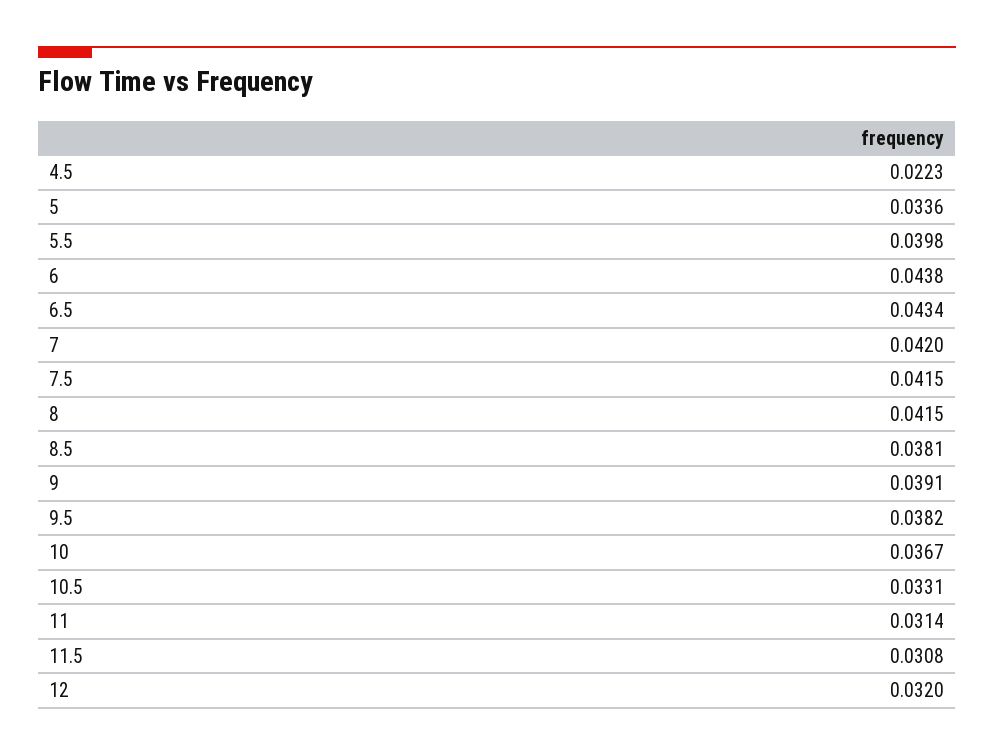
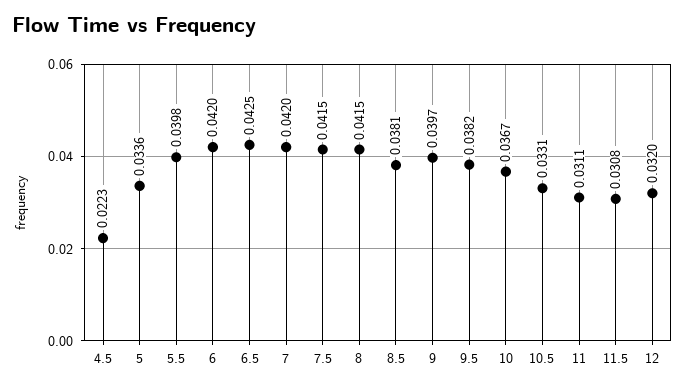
6: 0.0438 -> 0.042
6.5: 0.0434 -> 0.0425
9: 0.0391 -> 0.0397
11: 0.0314 -> 0.0311

